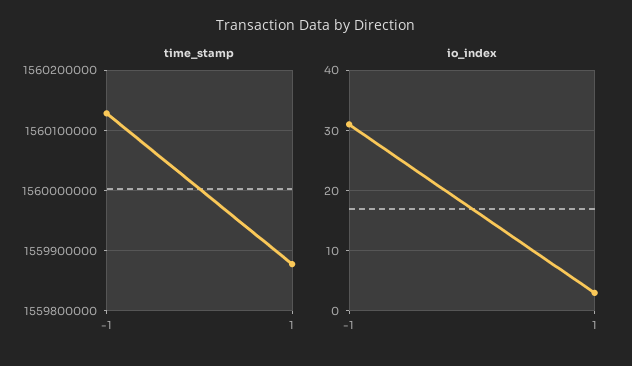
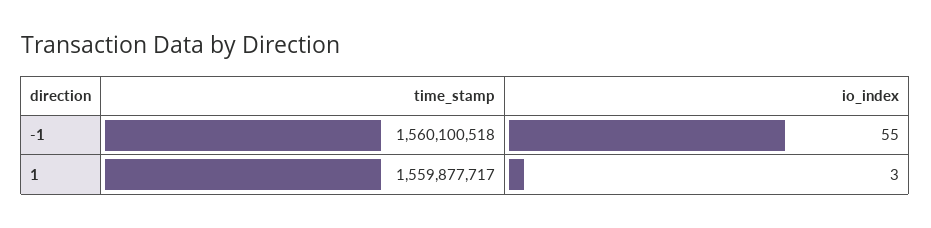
time_stamp, -1: 1560130000 -> 1560100518
io_index, -1: 31 -> 55

